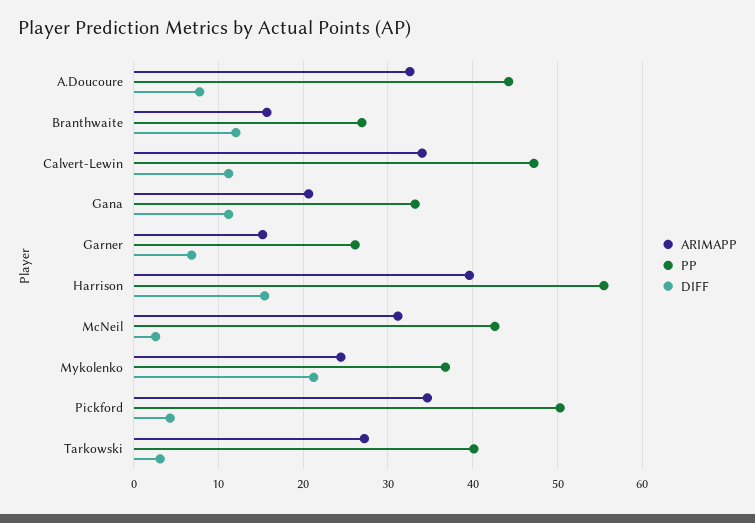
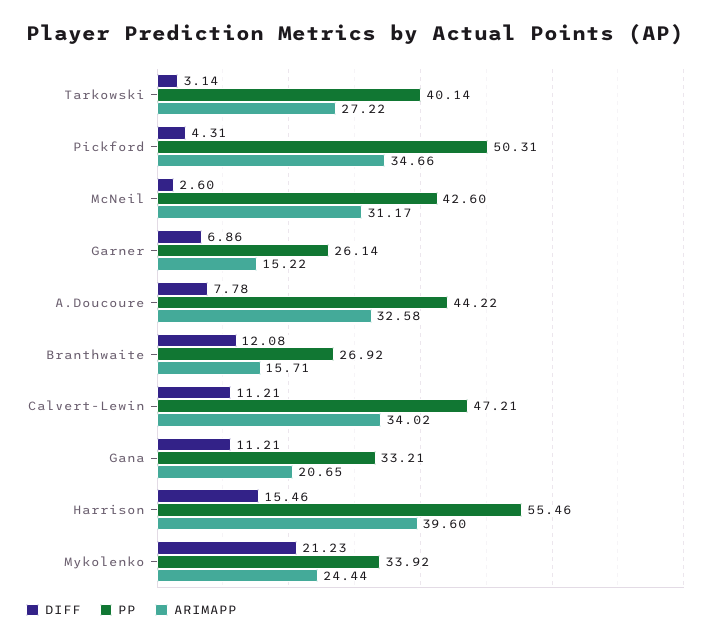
PP, Mykolenko: 37 -> 33.92

